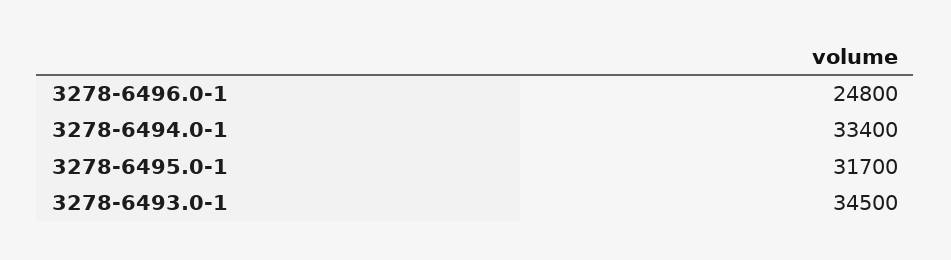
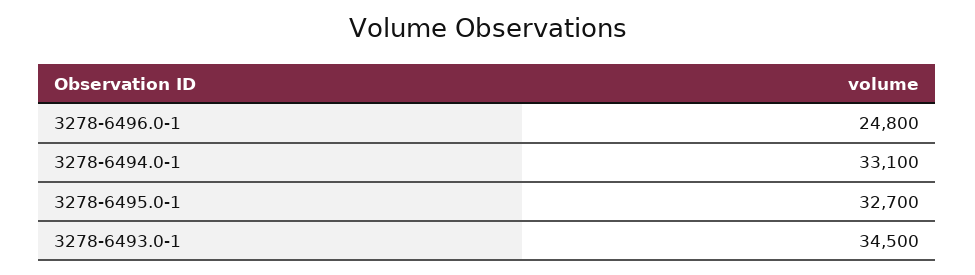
3278-6494.0-1: 33400 -> 33100
3278-6495.0-1: 31700 -> 32700

